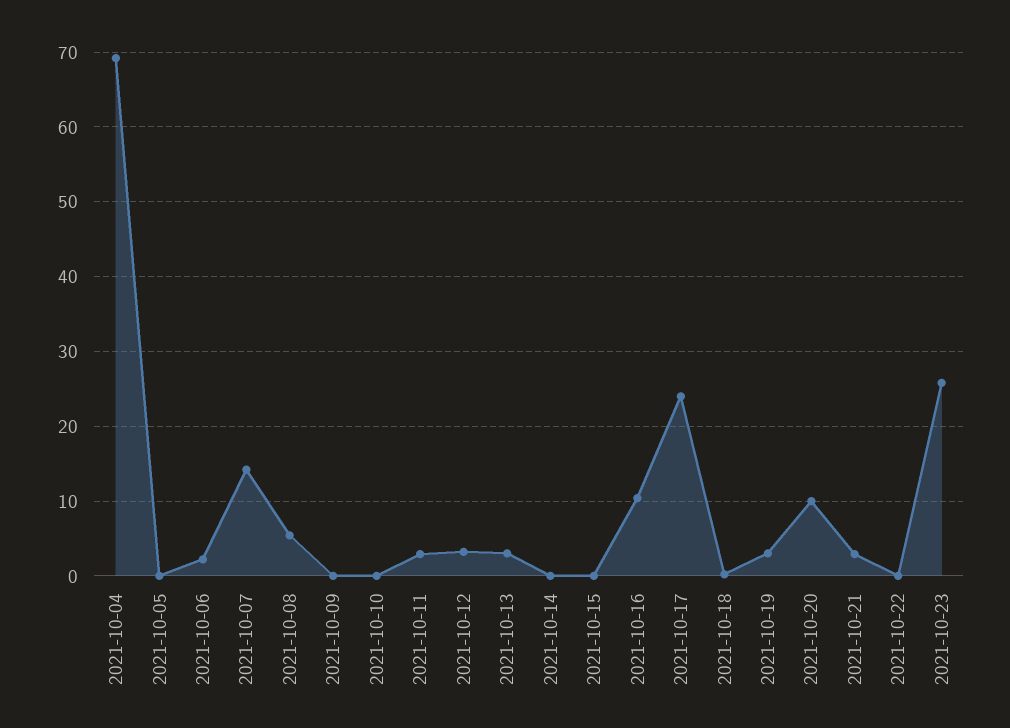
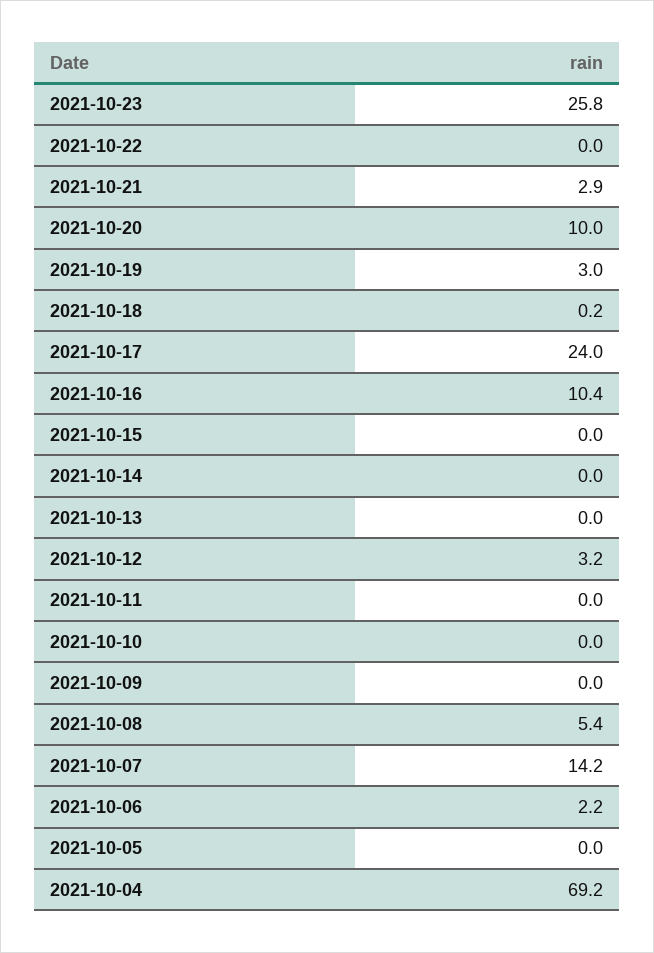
2021-10-11: 3 -> 0
2021-10-13: 3 -> 0

